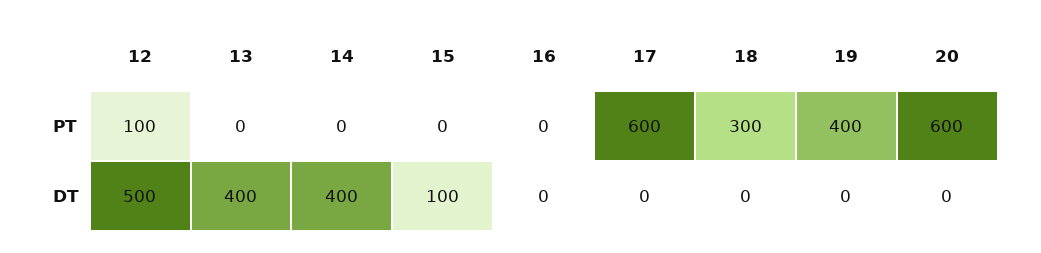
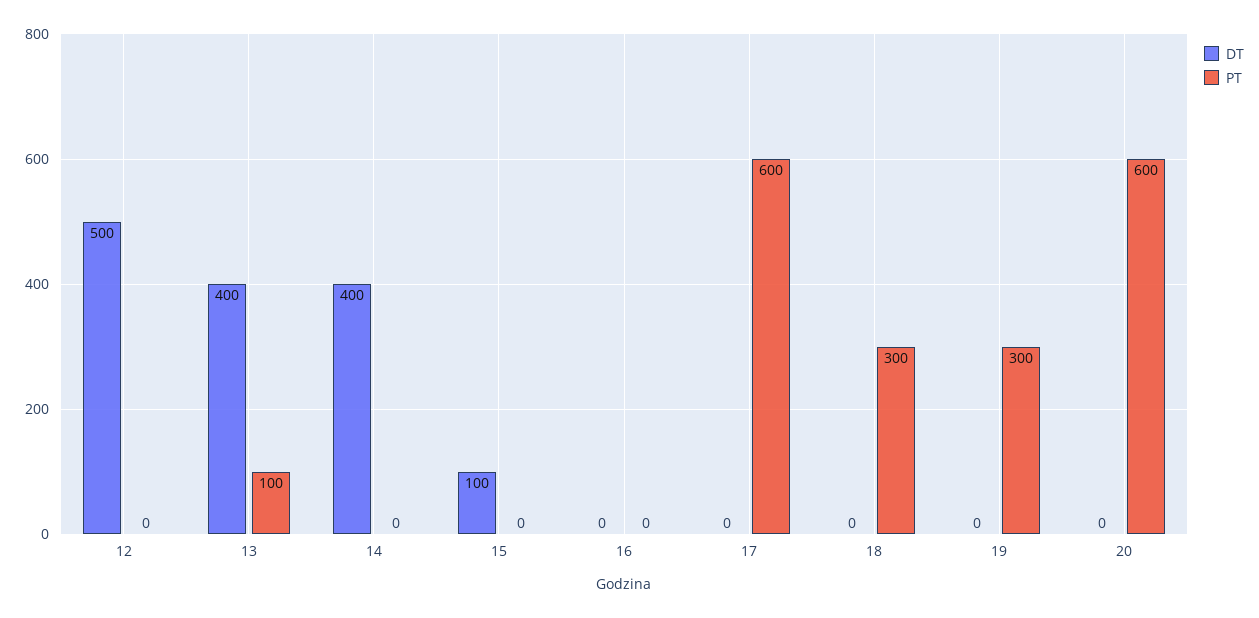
PT, 12: 100 -> 0
PT, 13: 0 -> 100
PT, 19: 400 -> 300

